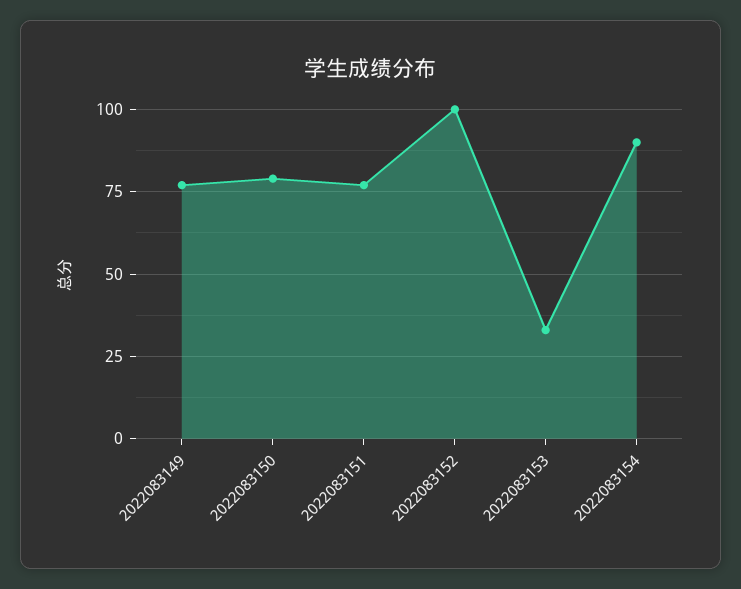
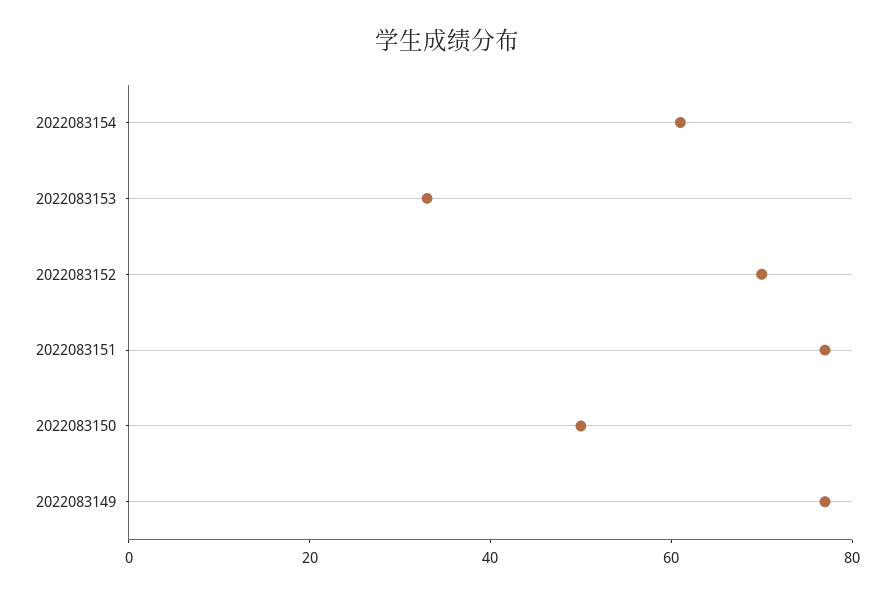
2022083150: 80 -> 50
2022083152: 100 -> 70
2022083154: 90 -> 60

